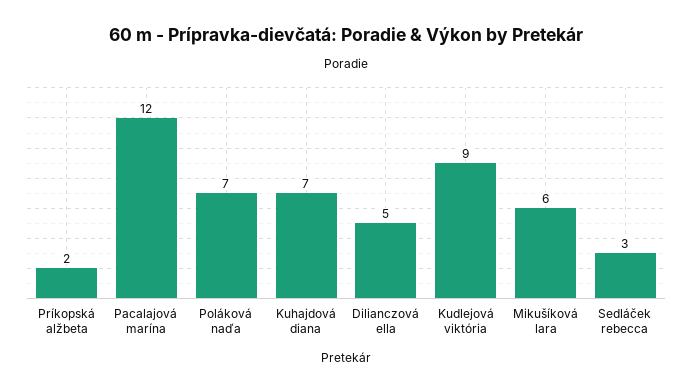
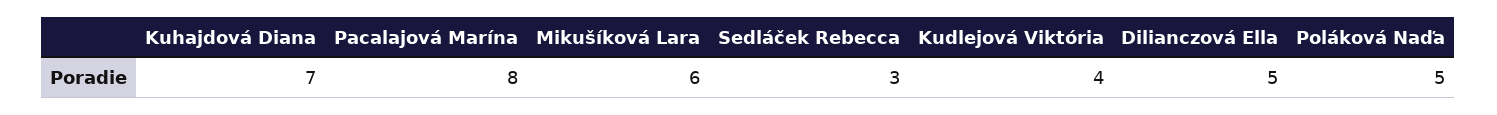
Príkopská alžbeta: 2 -> none
Pacalajová marína: 12 -> 8
Poláková naďa: 7 -> 5
Kudlejová viktória: 9 -> 4

